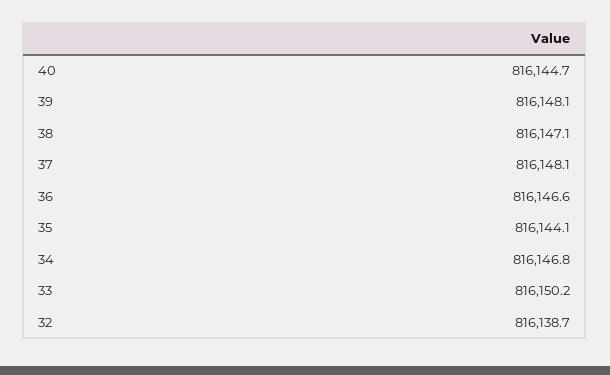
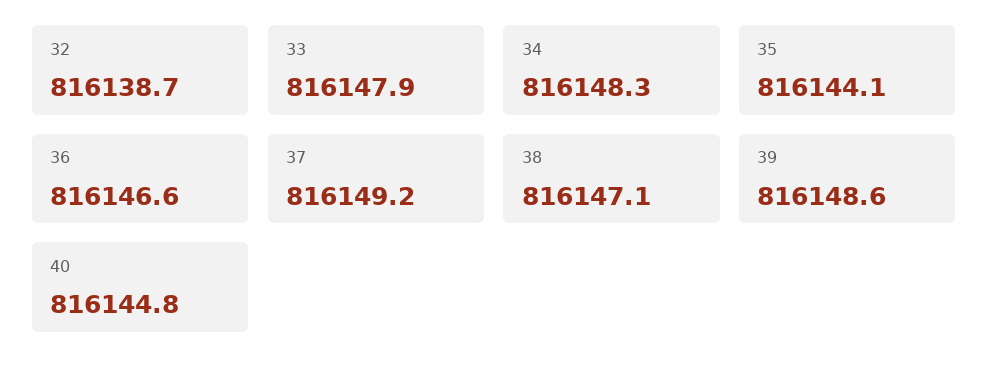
40: 816144.7 -> 816144.8
39: 816148.1 -> 816148.6
37: 816148.1 -> 816149.2
34: 816146.8 -> 816148.3
33: 816150.2 -> 816147.9

